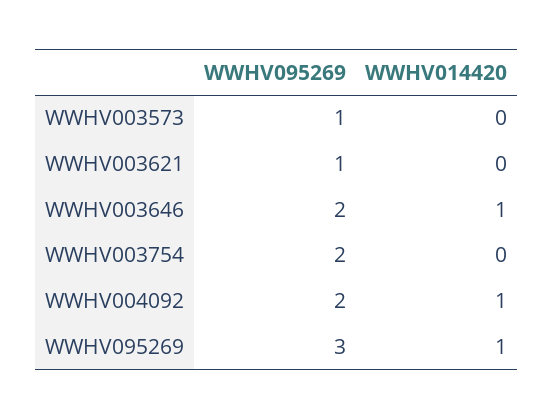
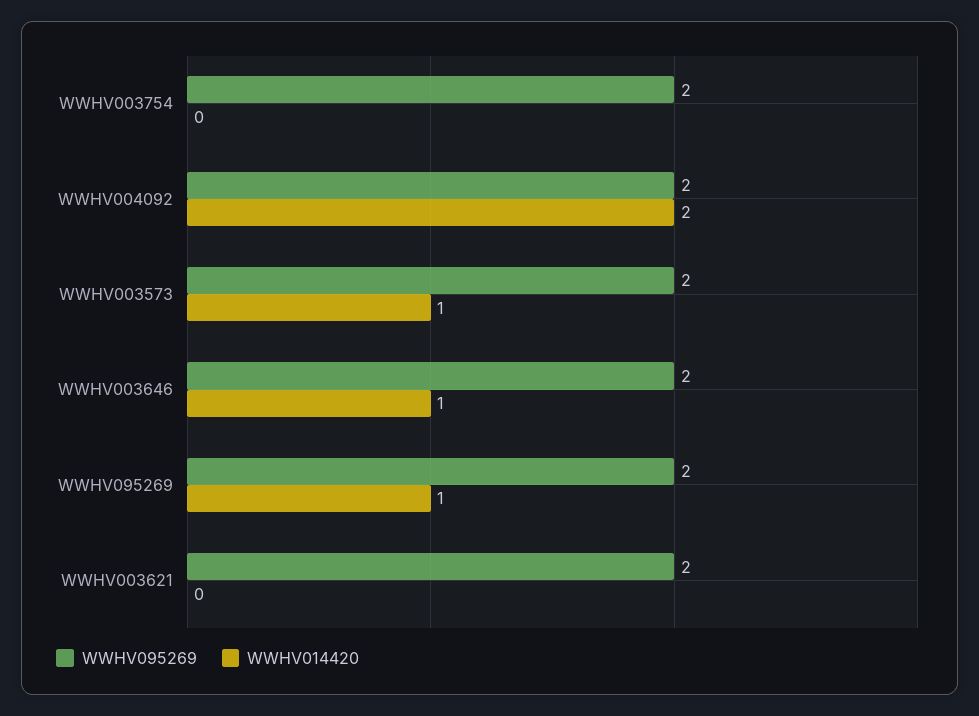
WWHV095269, WWHV003573: 1 -> 2
WWHV014420, WWHV003573: 0 -> 1
WWHV095269, WWHV003621: 1 -> 2
WWHV014420, WWHV004092: 1 -> 2
WWHV095269, WWHV095269: 3 -> 2

